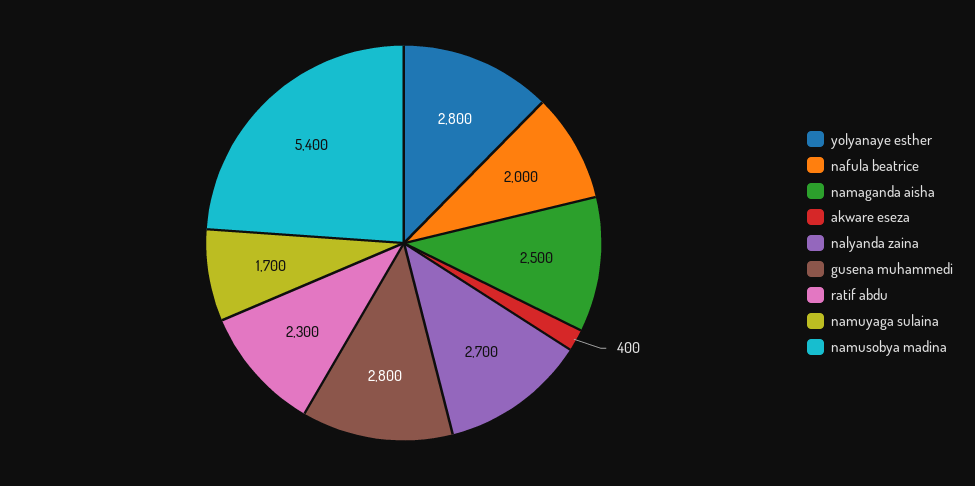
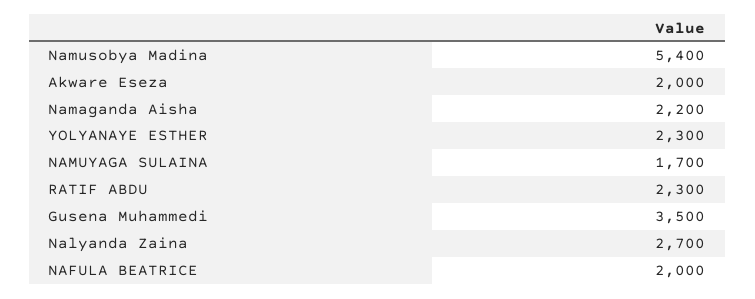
yolyanaye esther: 2800 -> 2300
namaganda aisha: 2500 -> 2200
akware eseza: 400 -> 2000
gusena muhammedi: 2800 -> 3500

